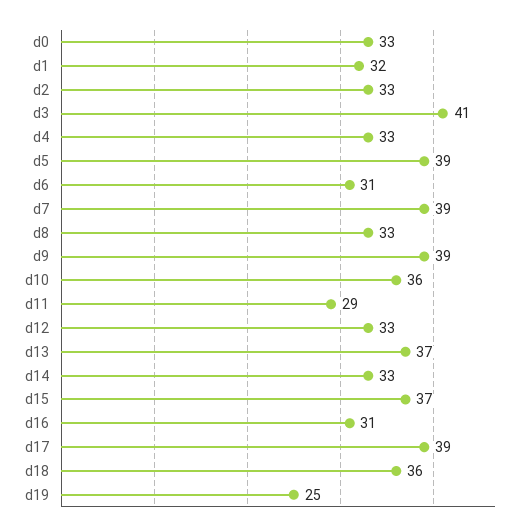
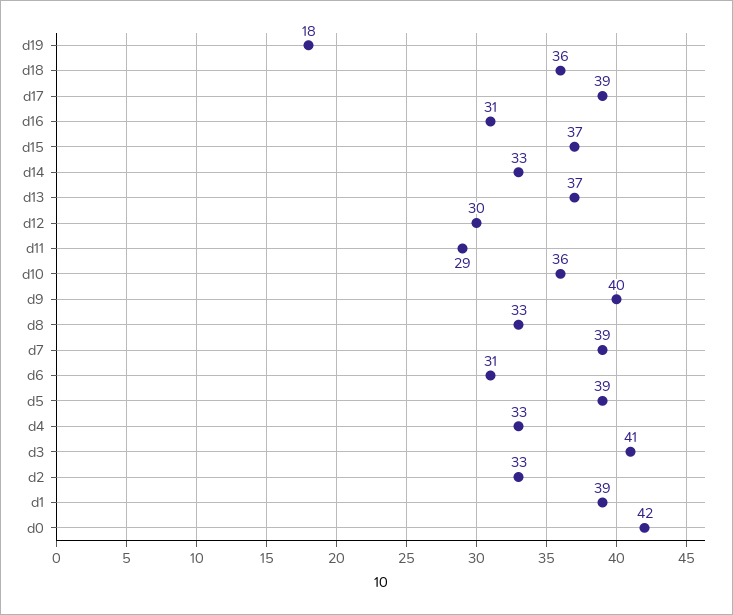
d0: 33 -> 42
d1: 32 -> 39
d9: 39 -> 40
d12: 33 -> 30
d19: 25 -> 18

